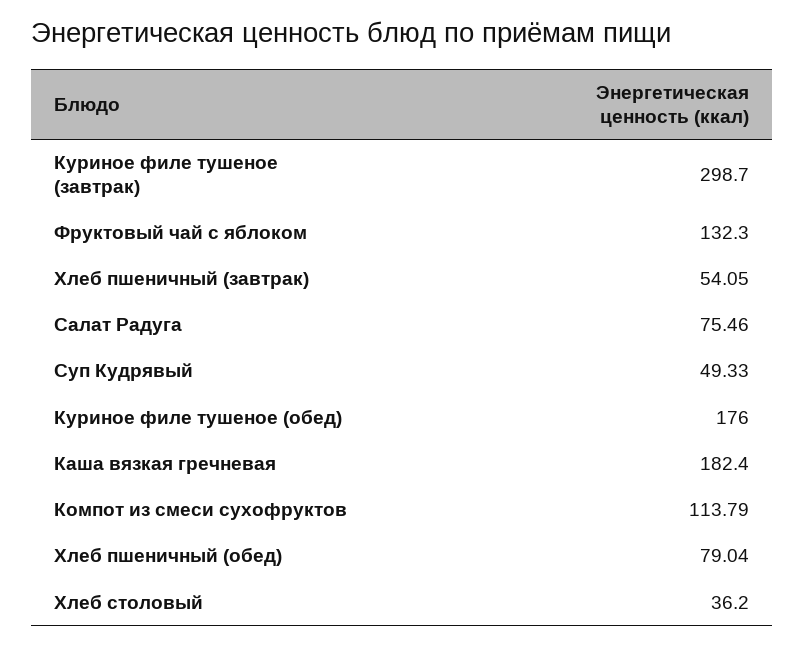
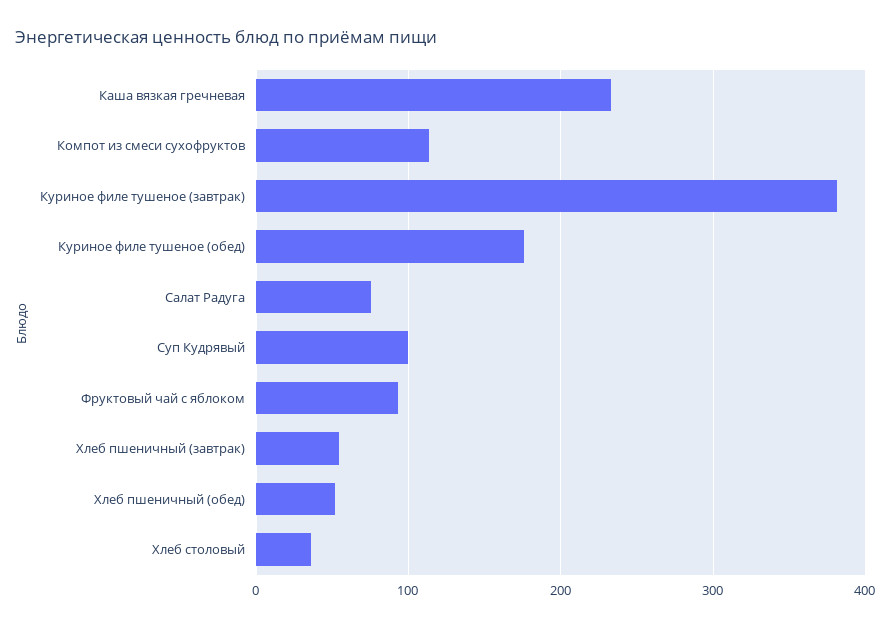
Куриное филе тушеное (завтрак): 298.7 -> 380
Фруктовый чай с яблоком: 132.3 -> 90
Суп Кудрявый: 49.33 -> 100
Каша вязкая гречневая: 182.4 -> 230
Хлеб пшеничный (обед): 79.04 -> 50

